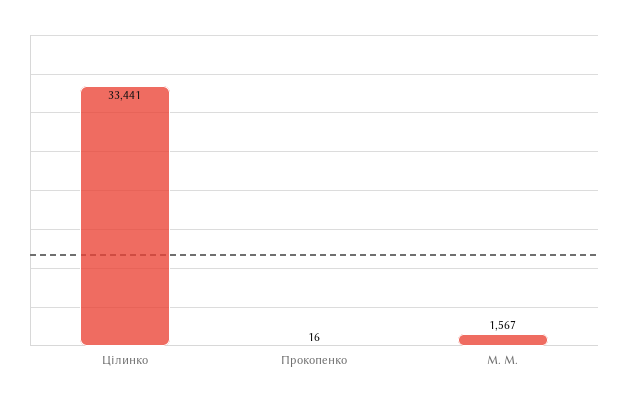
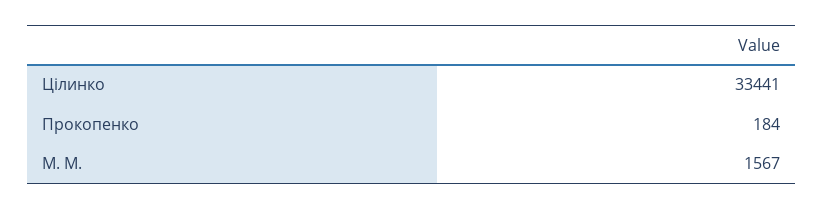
Прокопенко: 16 -> 184

